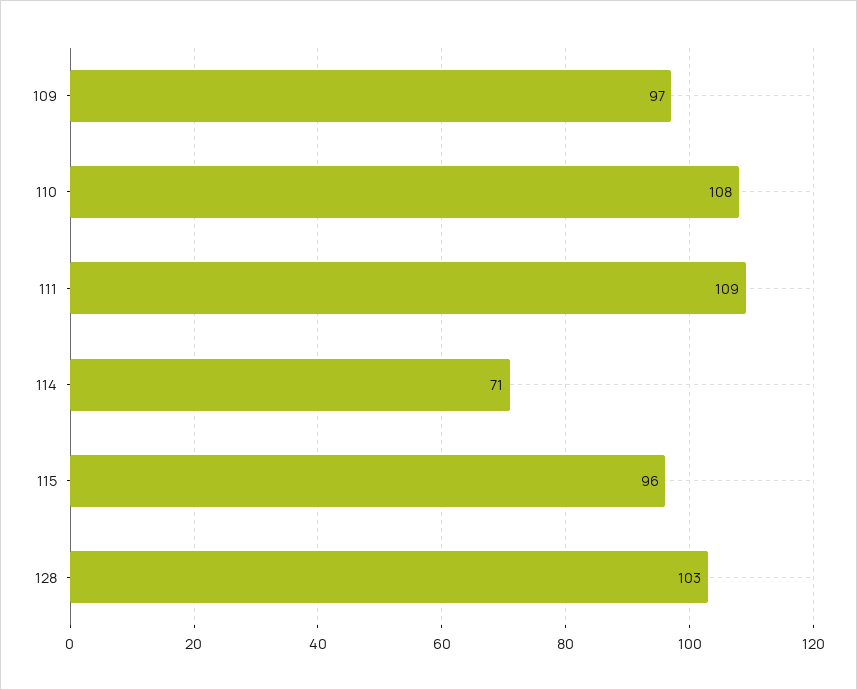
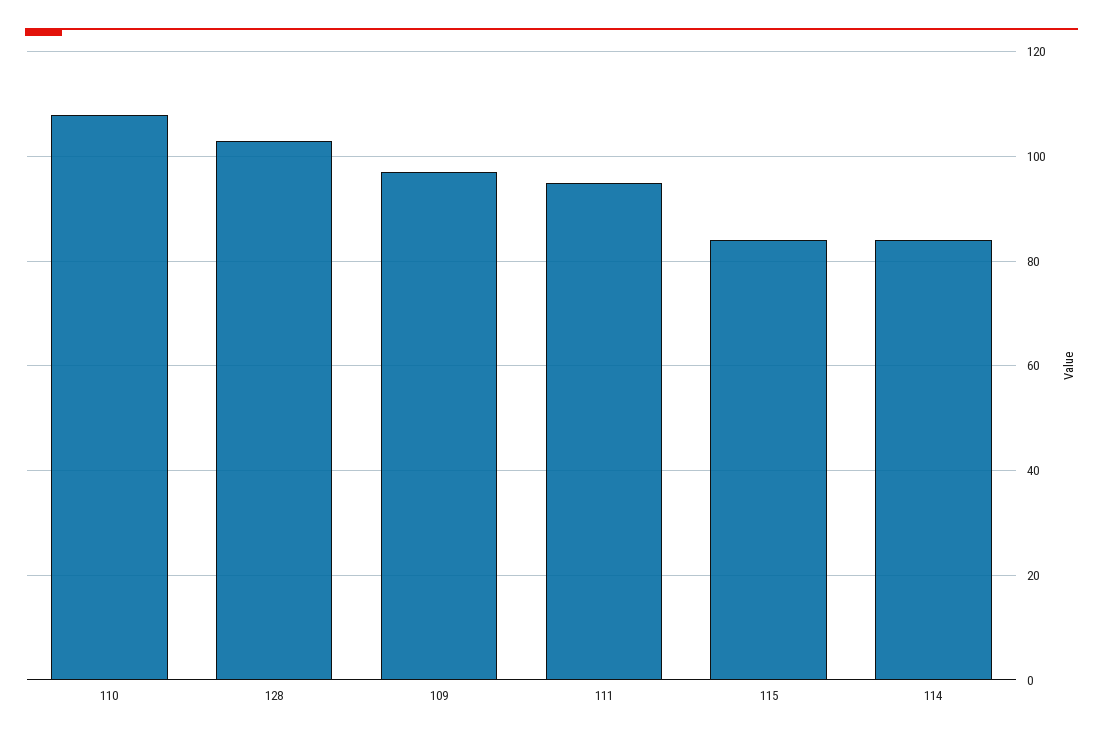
111: 109 -> 95
114: 71 -> 85
115: 96 -> 85

